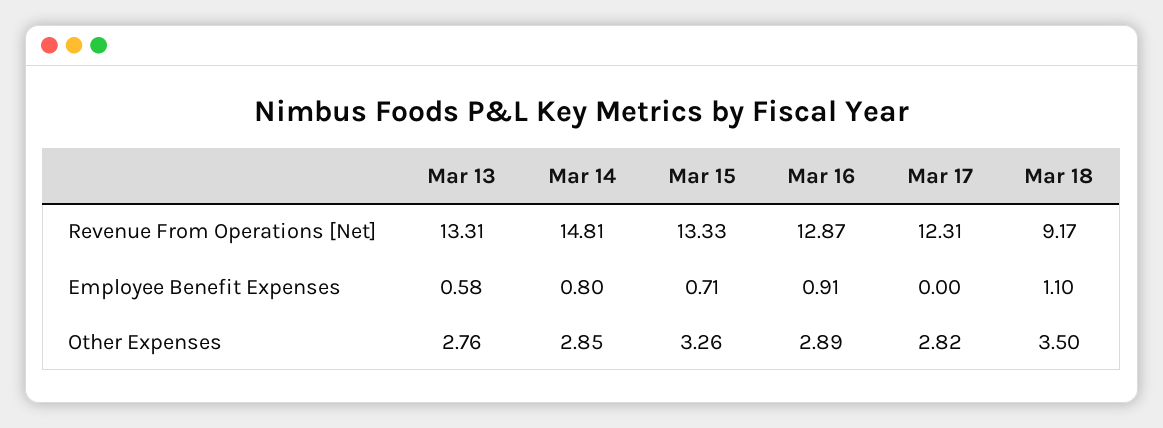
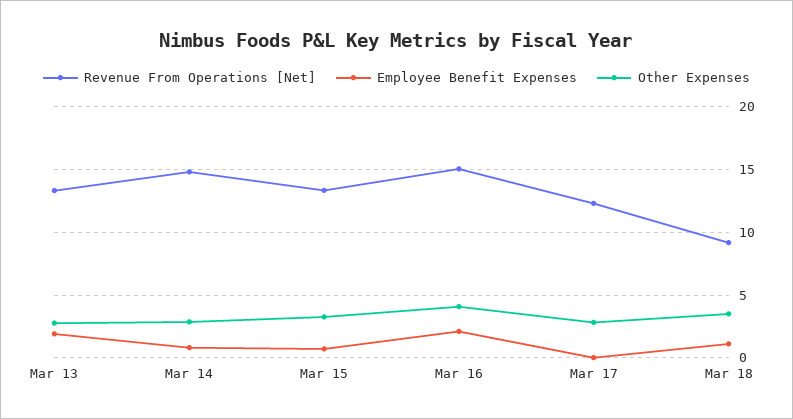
Revenue From Operations [Net], Mar 16: 12.87 -> 15
Employee Benefit Expenses, Mar 13: 0.58 -> 2
Employee Benefit Expenses, Mar 16: 0.91 -> 2
Other Expenses, Mar 16: 2.89 -> 4

